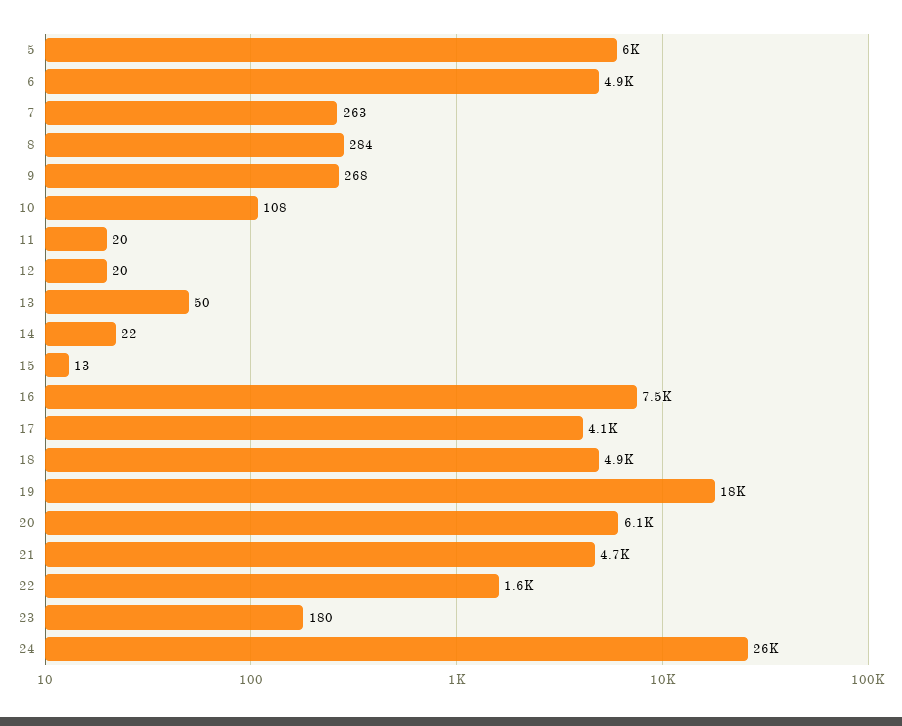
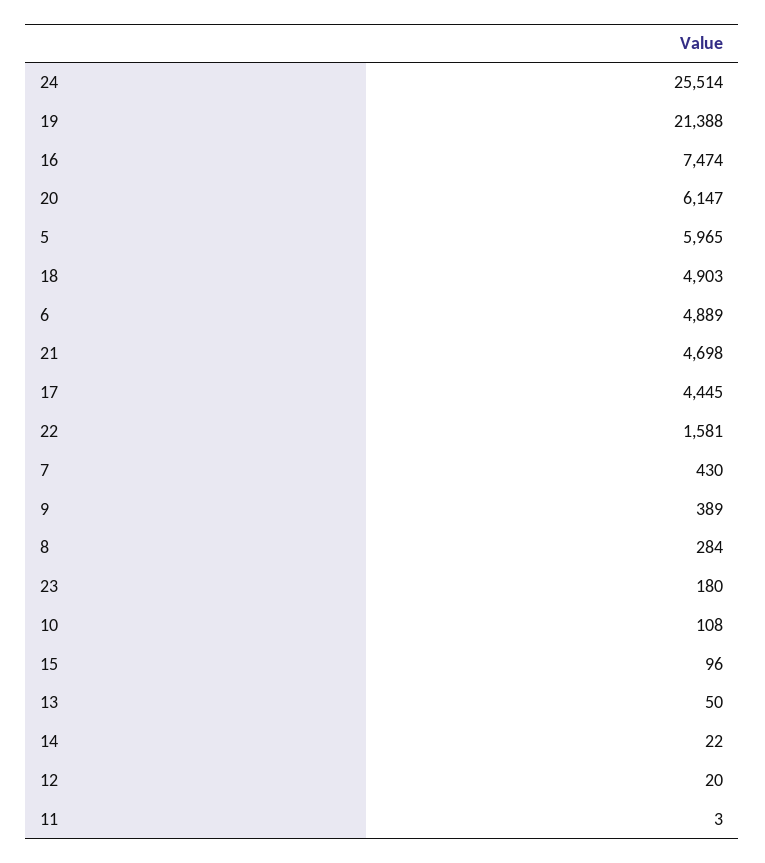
7: 263 -> 430
9: 268 -> 389
11: 20 -> 3
15: 13 -> 96
17: 4100 -> 4445
19: 18000 -> 21388

